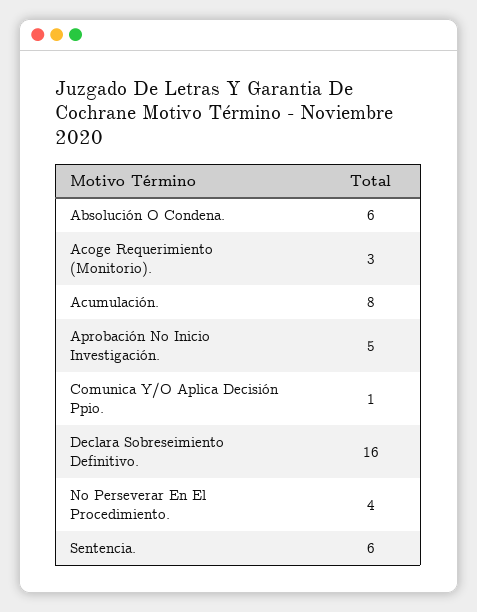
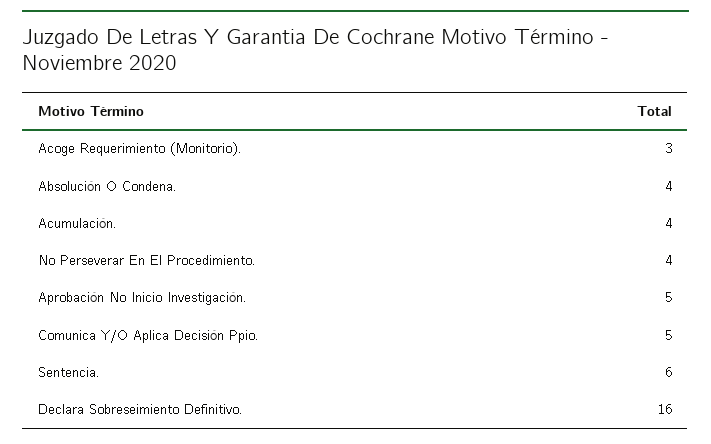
Absolución O Condena.: 6 -> 4
Acumulación.: 8 -> 4
Comunica Y/O Aplica Decisión Ppio.: 1 -> 5

